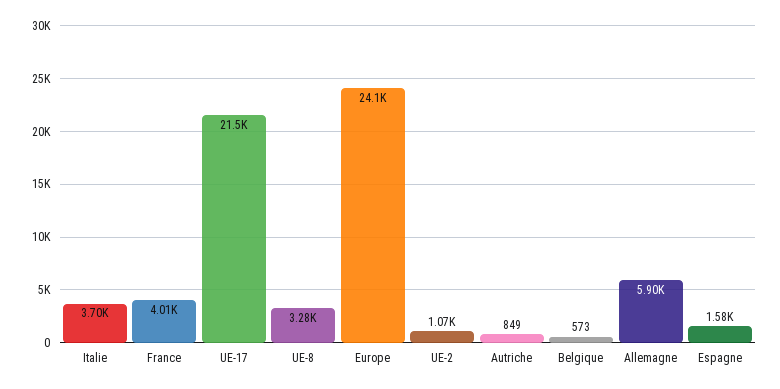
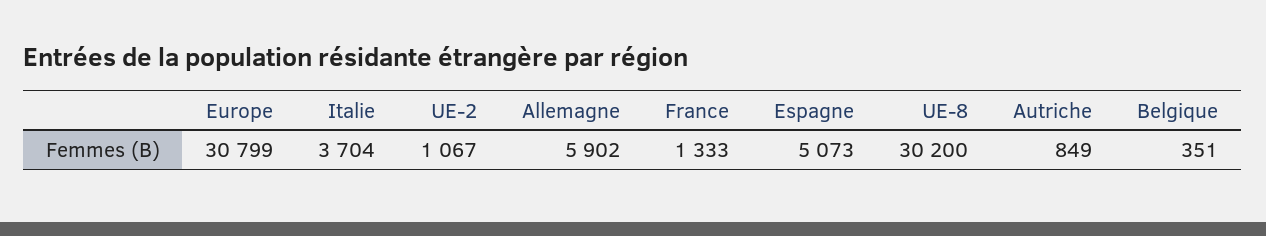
France: 4010 -> 1333
UE-17: 21500 -> none
UE-8: 3280 -> 30200
Europe: 24100 -> 30799
Belgique: 573 -> 351
Espagne: 1580 -> 5073

